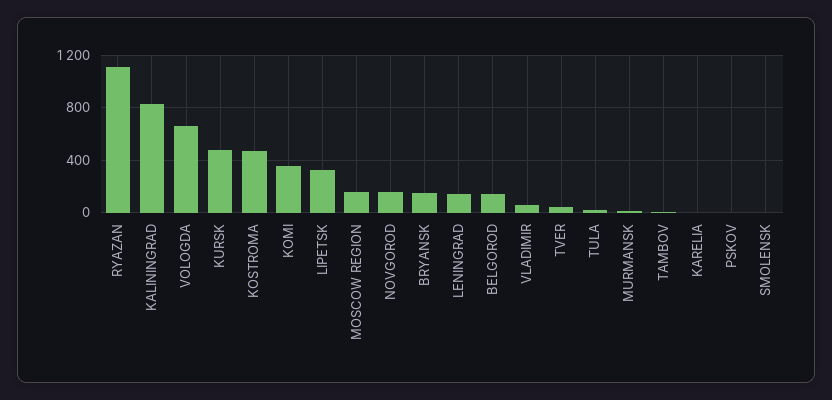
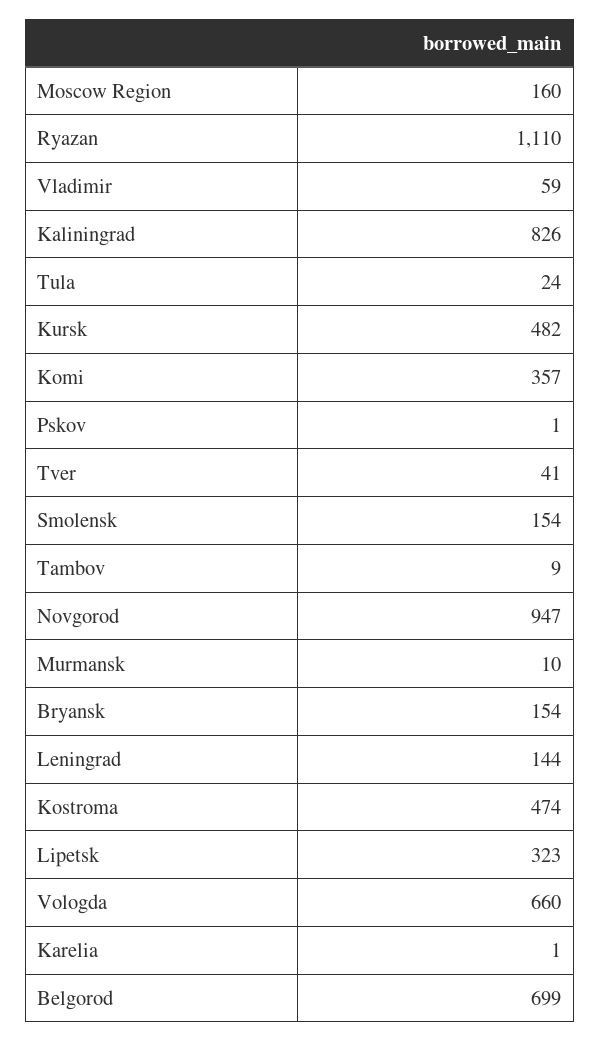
NOVGOROD: 150 -> 947
BELGOROD: 150 -> 699
SMOLENSK: 0 -> 154

